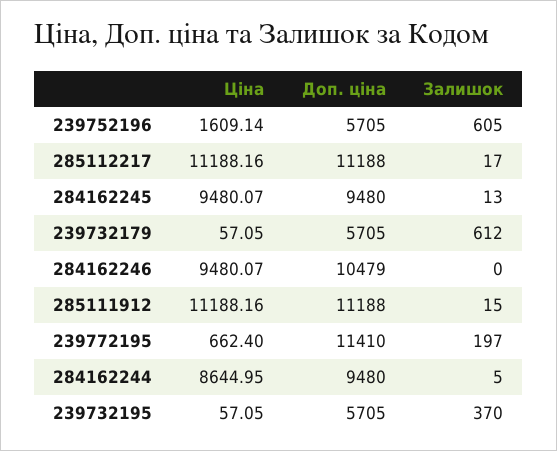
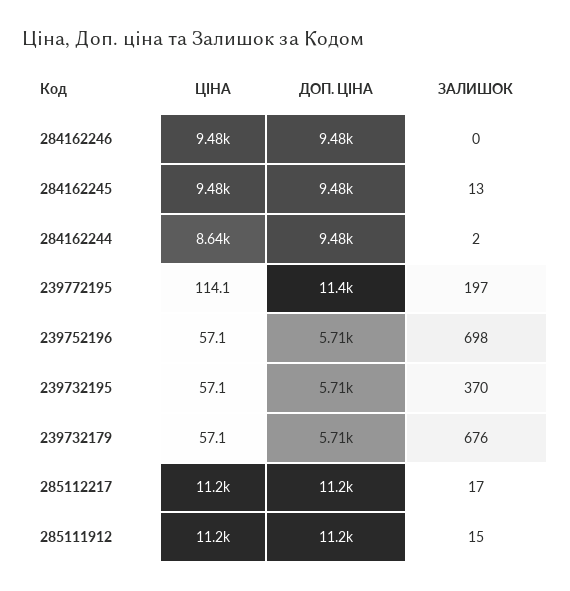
Ціна, 239752196: 1609.14 -> 57.1
Залишок, 239752196: 605 -> 698
Залишок, 239732179: 612 -> 676
Доп. ціна, 284162246: 10479 -> 9480
Ціна, 239772195: 662.4 -> 114.1
Залишок, 284162244: 5 -> 2

